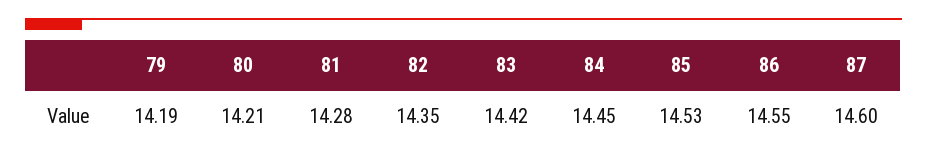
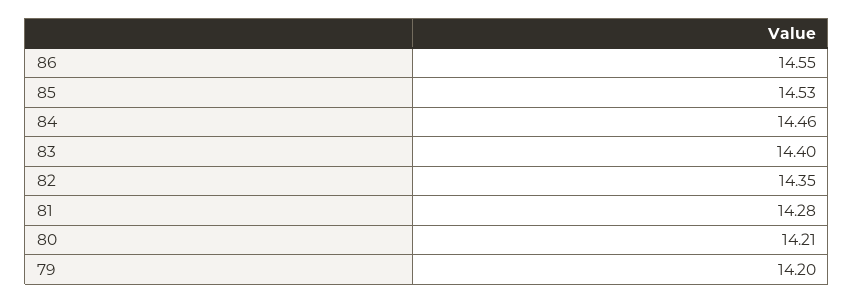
79: 14.19 -> 14.2
83: 14.42 -> 14.4
84: 14.45 -> 14.46
87: 14.6 -> none

